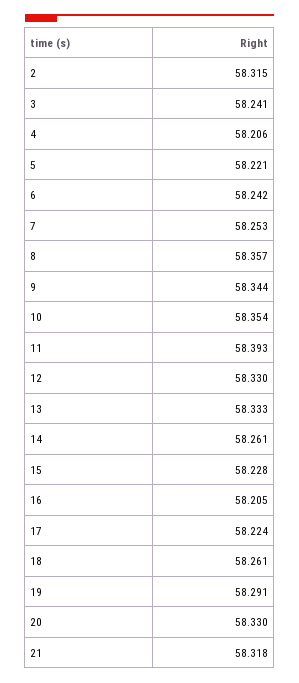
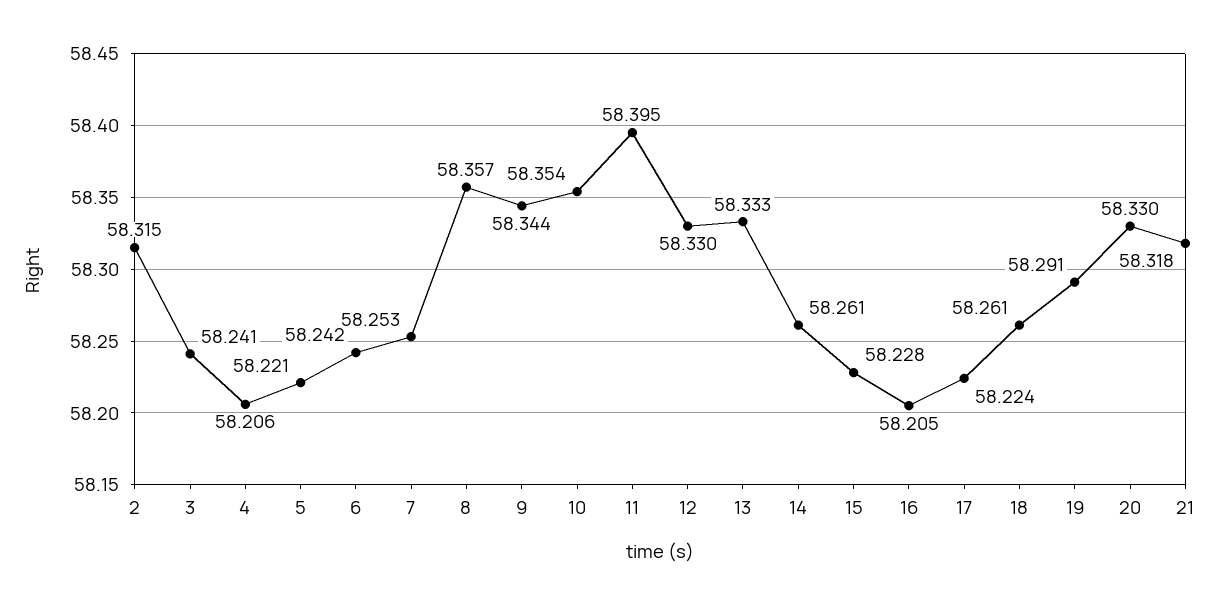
11: 58.393 -> 58.395

